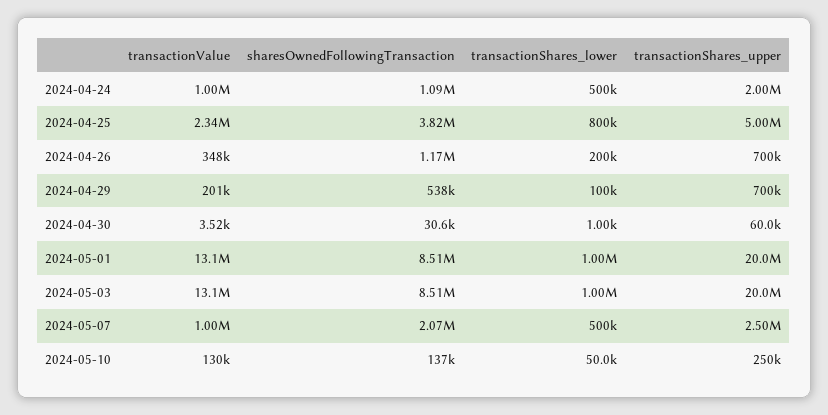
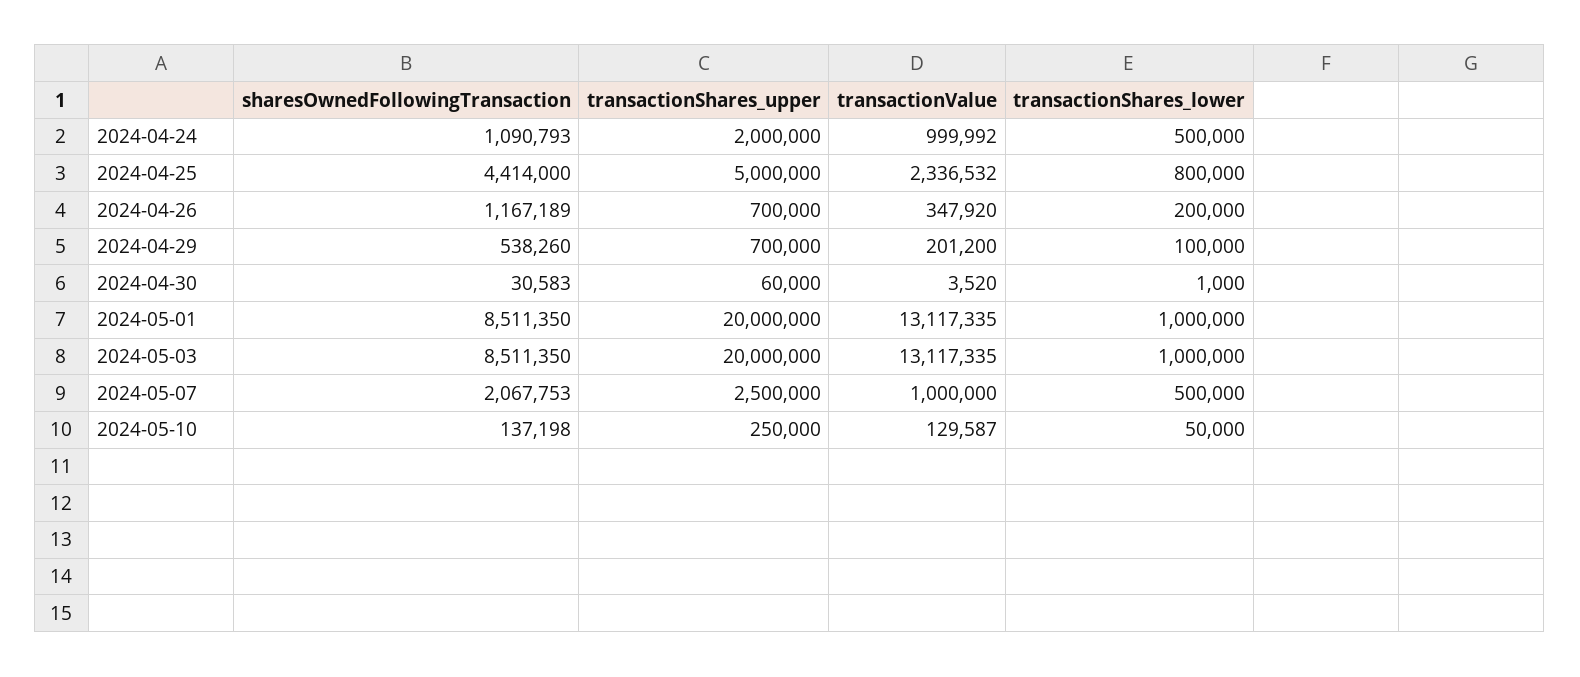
sharesOwnedFollowingTransaction, 2024-04-25: 3820000 -> 4414000

